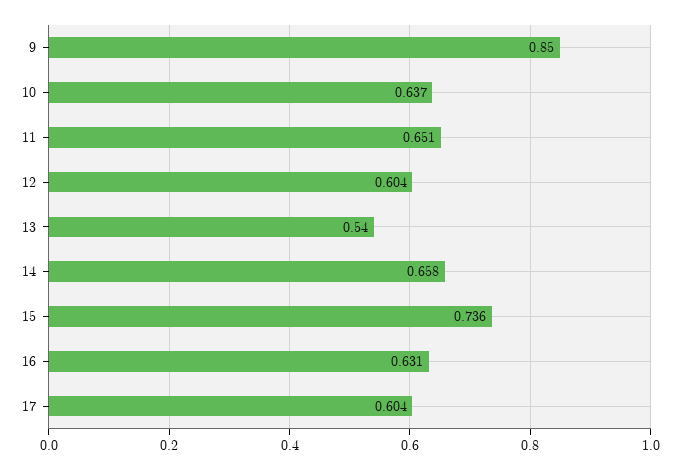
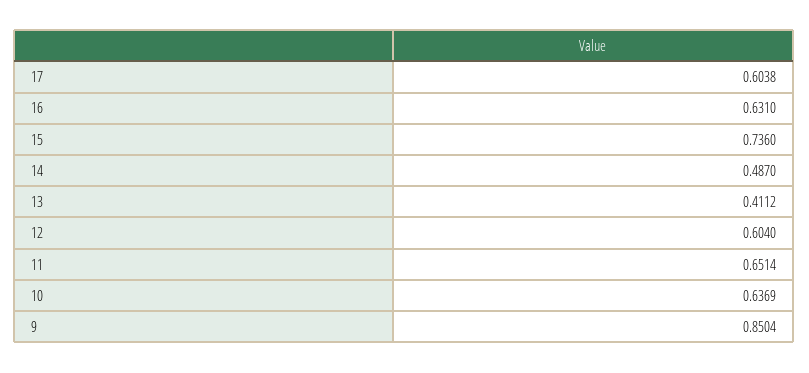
13: 0.54 -> 0.4112
14: 0.658 -> 0.487

